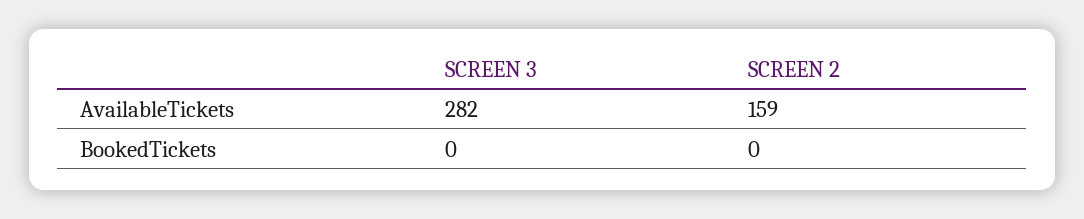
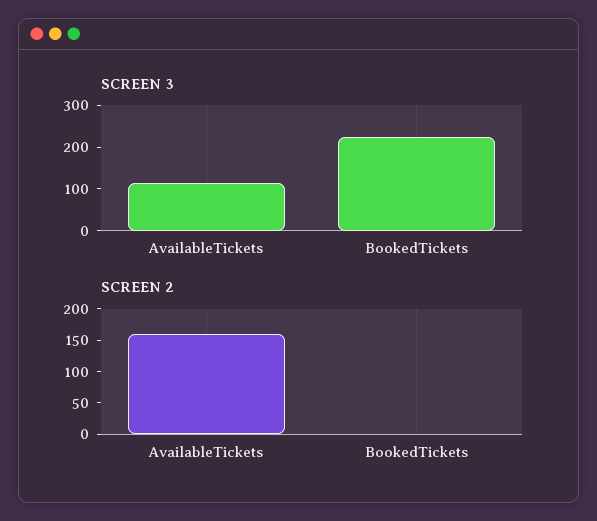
SCREEN 3, AvailableTickets: 282 -> 120
SCREEN 3, BookedTickets: 0 -> 220

